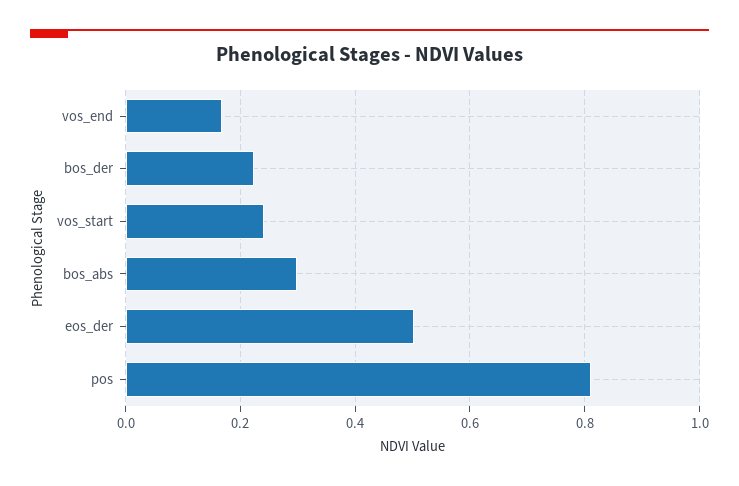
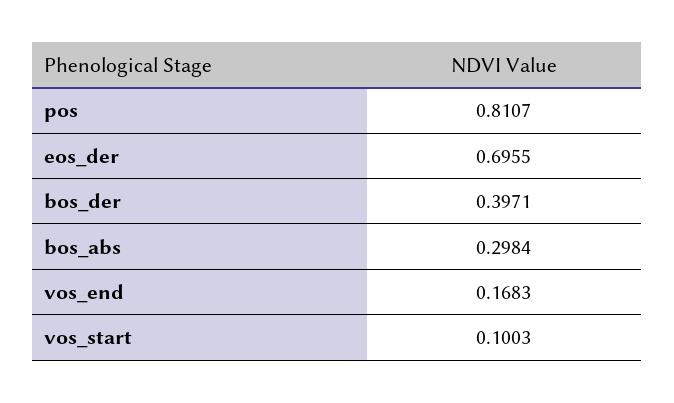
bos_der: 0.22 -> 0.3971
vos_start: 0.24 -> 0.1003
eos_der: 0.5 -> 0.6955

